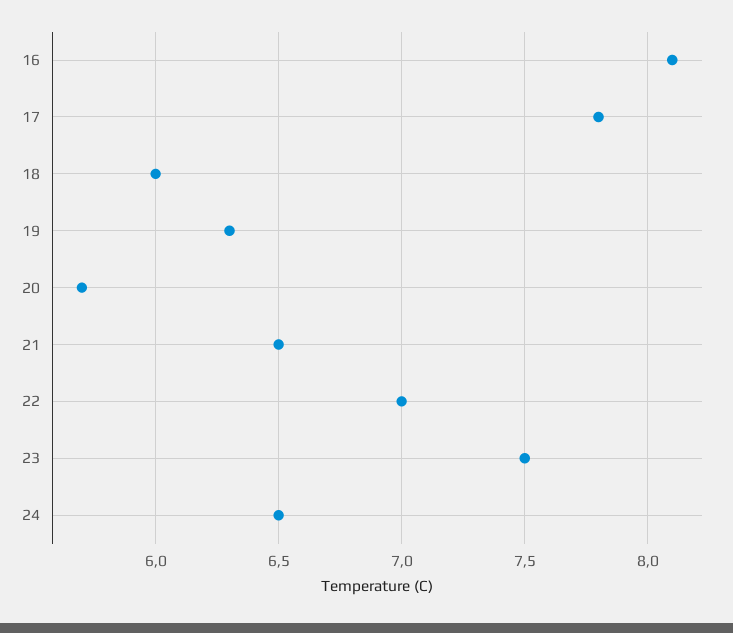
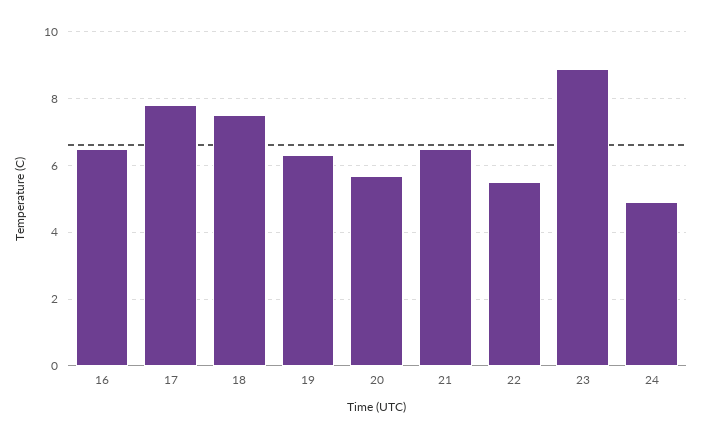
16: 8.1 -> 6.5
18: 6 -> 7.5
22: 7 -> 5.5
23: 7.5 -> 9
24: 6.5 -> 5

